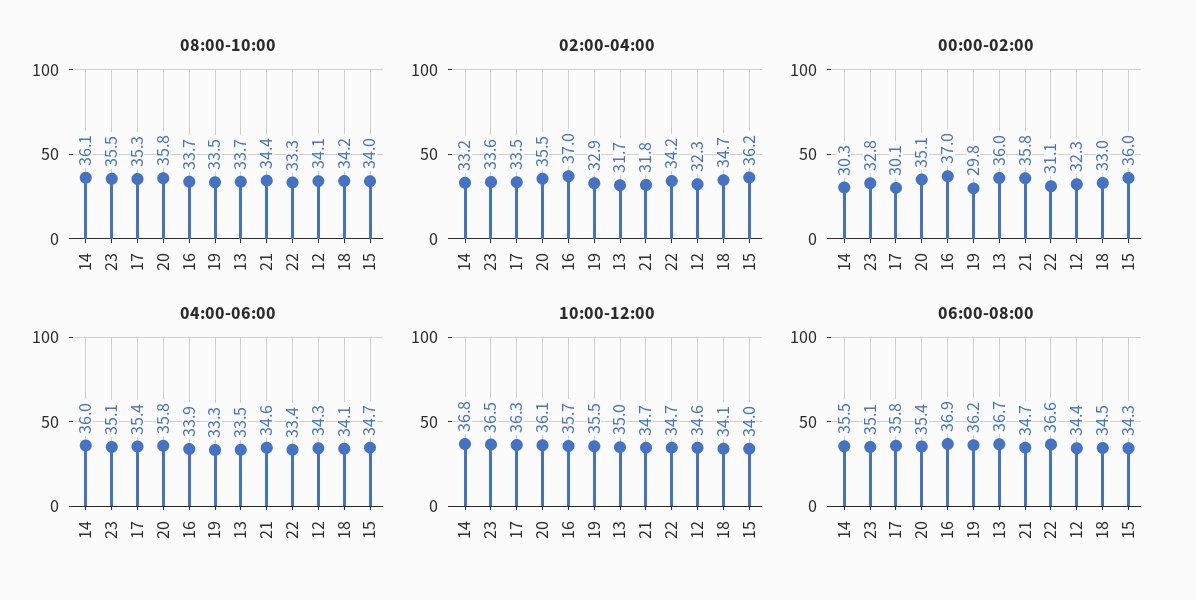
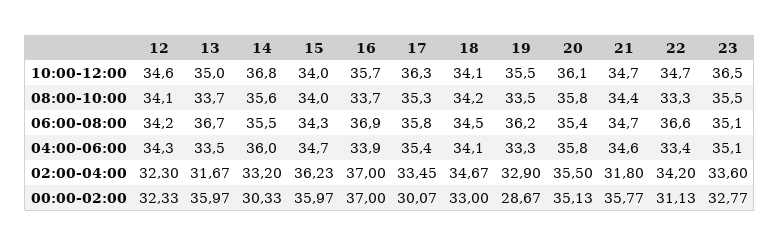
08:00-10:00, 14: 36.1 -> 35.6
00:00-02:00, 19: 29.8 -> 28.67
06:00-08:00, 12: 34.4 -> 34.2

